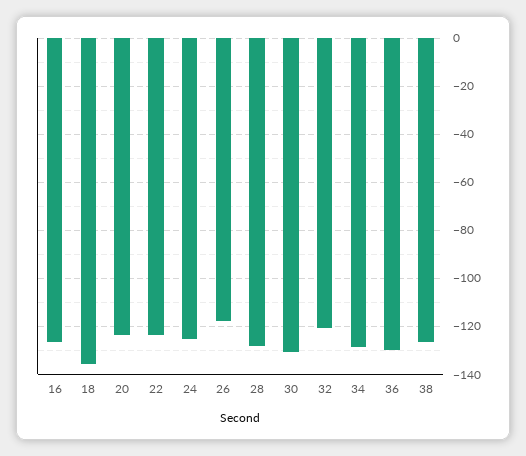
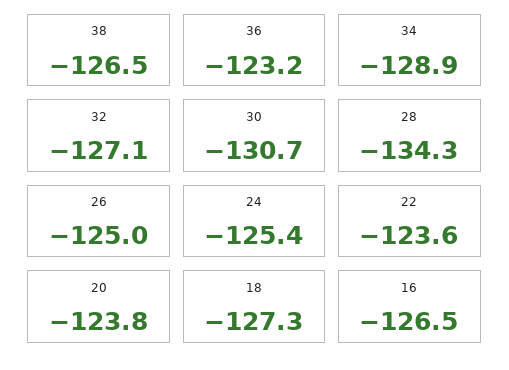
18: -135 -> -127.3
26: -117.5 -> -125
28: -127.5 -> -134.3
32: -120 -> -127.1
36: -130 -> -123.2

